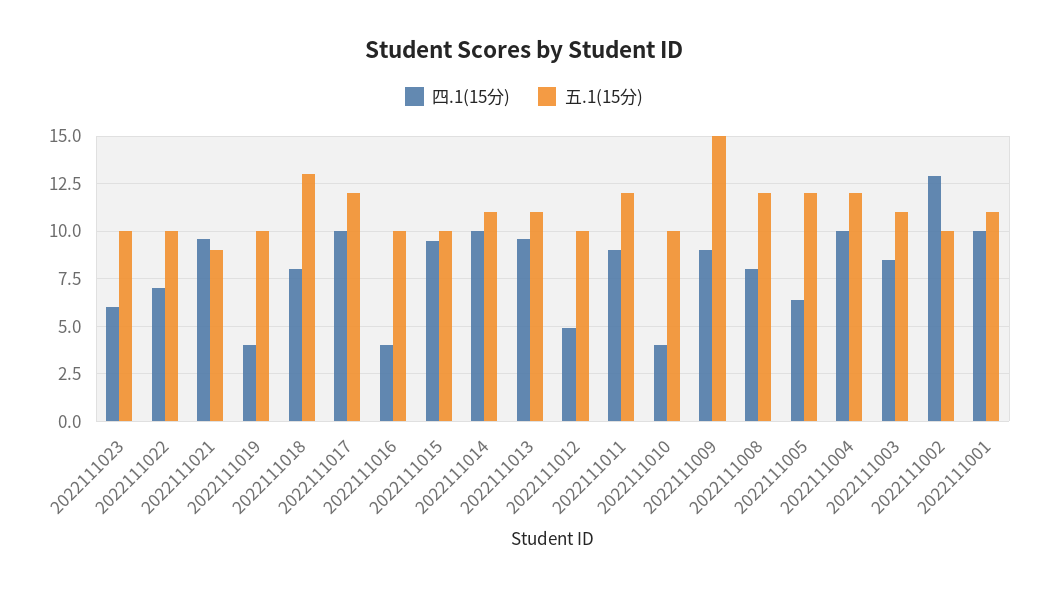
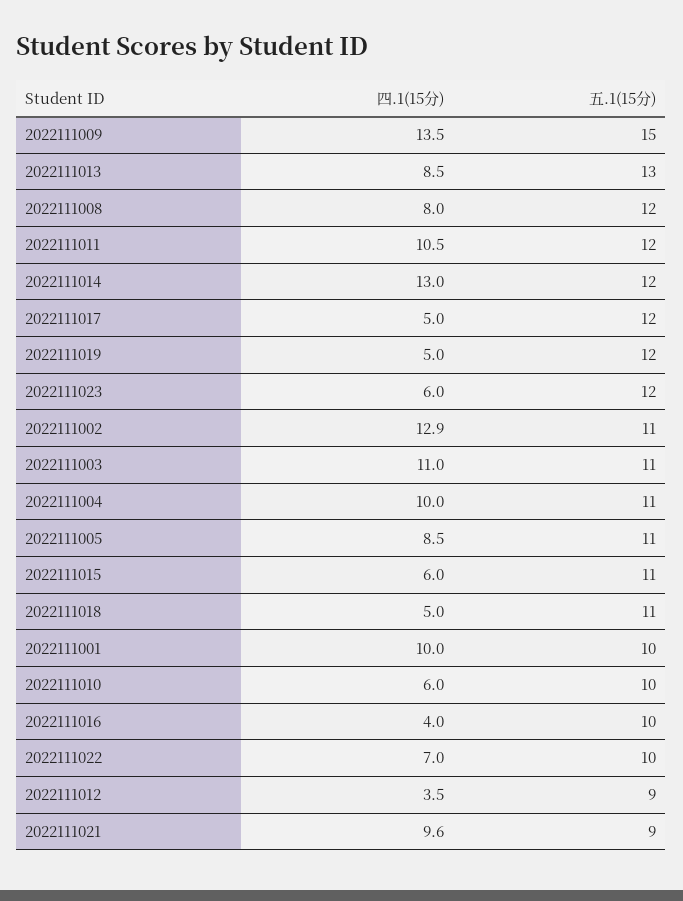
五.1(15分), 2022111023: 10 -> 12
四.1(15分), 2022111019: 4 -> 5
五.1(15分), 2022111019: 10 -> 12
四.1(15分), 2022111018: 8 -> 5
五.1(15分), 2022111018: 13 -> 11
四.1(15分), 2022111017: 10 -> 5
四.1(15分), 2022111015: 9.5 -> 6
五.1(15分), 2022111015: 10 -> 11
四.1(15分), 2022111014: 10 -> 13
五.1(15分), 2022111014: 11 -> 12
四.1(15分), 2022111013: 9.5 -> 8.5
五.1(15分), 2022111013: 11 -> 13
四.1(15分), 2022111012: 5 -> 3.5
五.1(15分), 2022111012: 10 -> 9
四.1(15分), 2022111011: 9 -> 10.5
四.1(15分), 2022111010: 4 -> 6
四.1(15分), 2022111009: 9 -> 13.5
四.1(15分), 2022111005: 6.5 -> 8.5
五.1(15分), 2022111005: 12 -> 11
五.1(15分), 2022111004: 12 -> 11
四.1(15分), 2022111003: 8.5 -> 11
五.1(15分), 2022111002: 10 -> 11
五.1(15分), 2022111001: 11 -> 10

